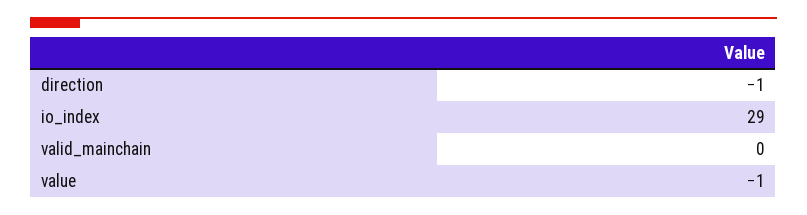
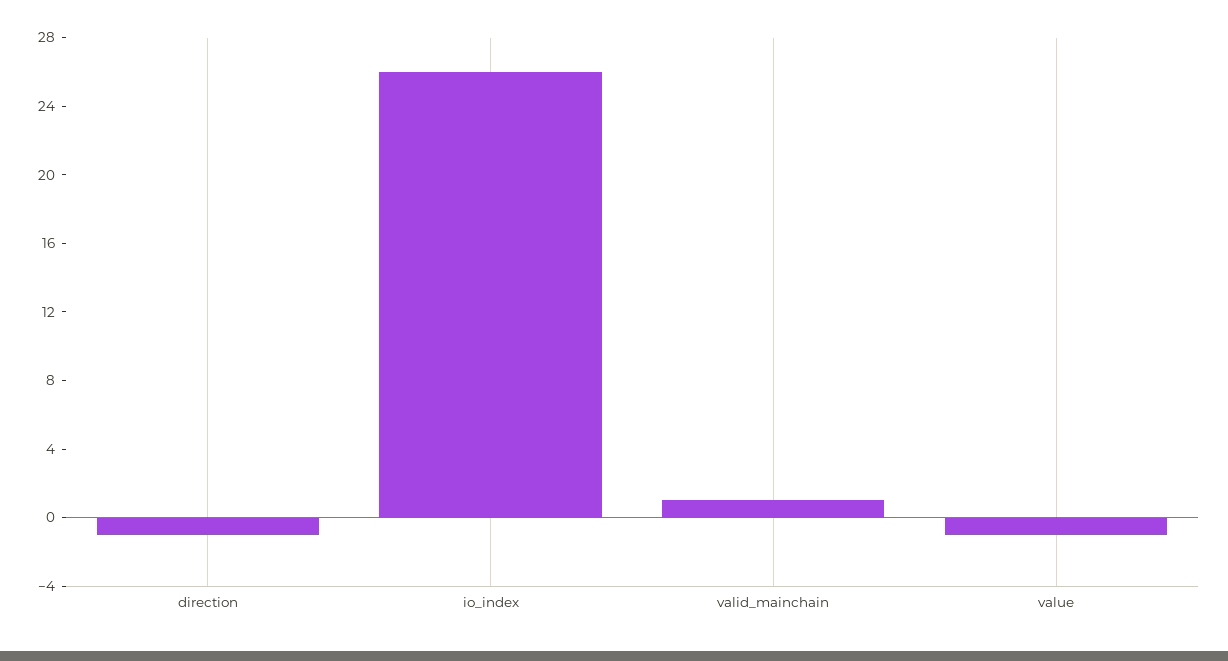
io_index: 29 -> 26
valid_mainchain: 0 -> 1

